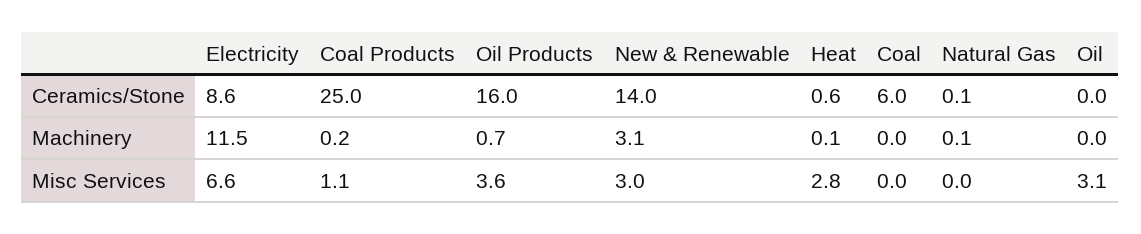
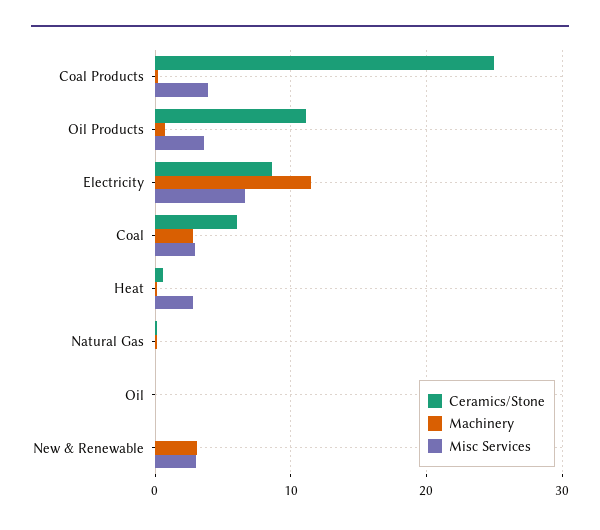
Ceramics/Stone, Oil Products: 16 -> 11
Ceramics/Stone, New & Renewable: 14 -> 0
Machinery, Coal: 0 -> 3
Misc Services, Coal Products: 1.1 -> 4
Misc Services, Coal: 0 -> 3
Misc Services, Oil: 3.1 -> 0

